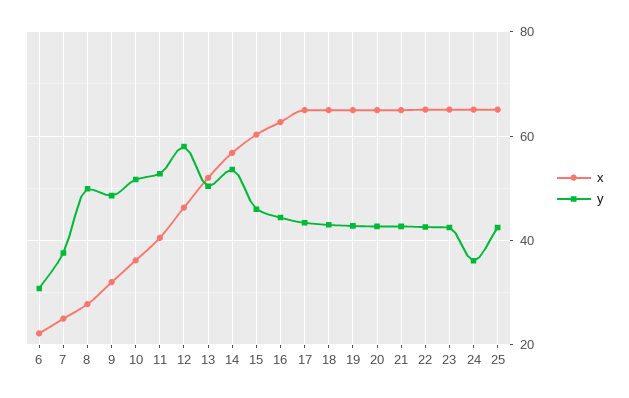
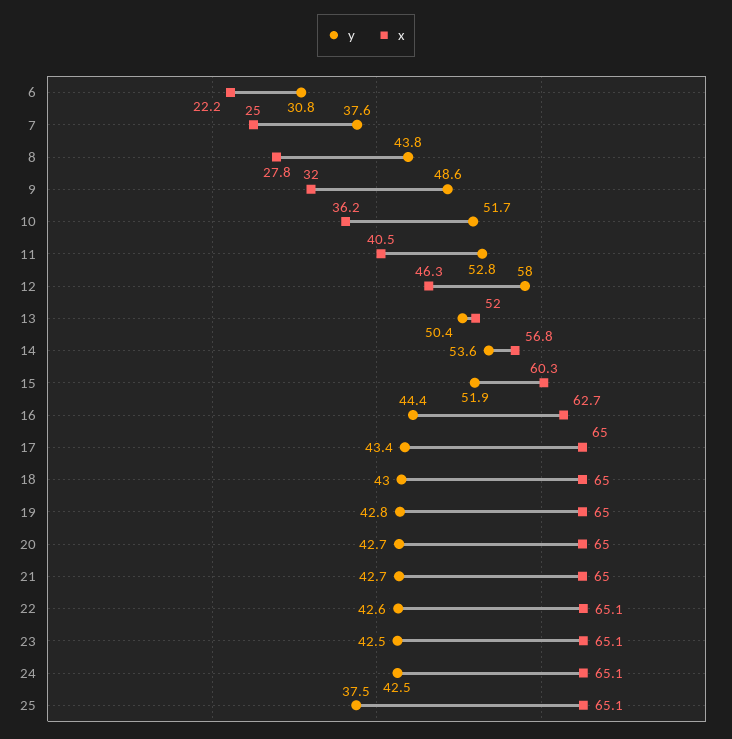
y, 8: 50 -> 43.8
y, 15: 46 -> 51.9
y, 24: 36 -> 42.5
y, 25: 42 -> 37.5

